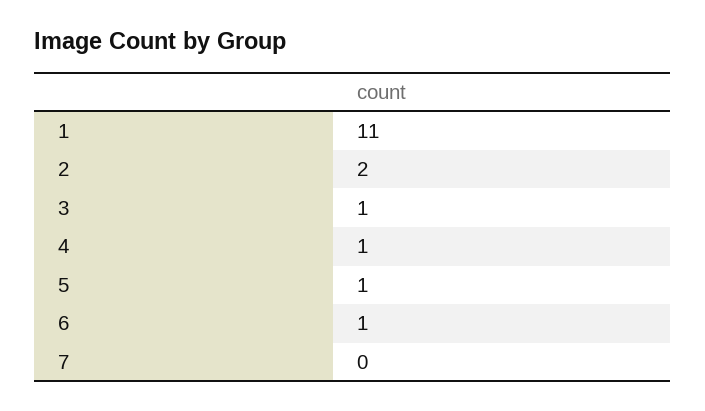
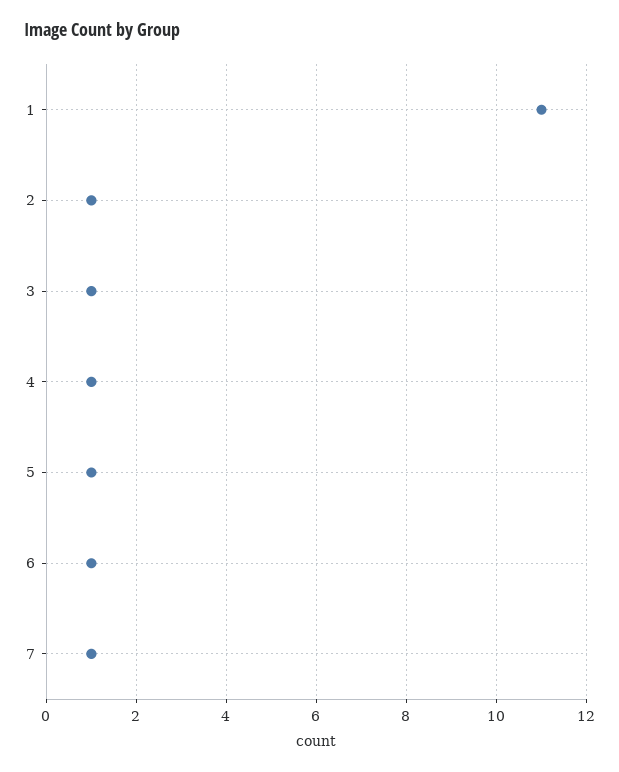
2: 2 -> 1
7: 0 -> 1

